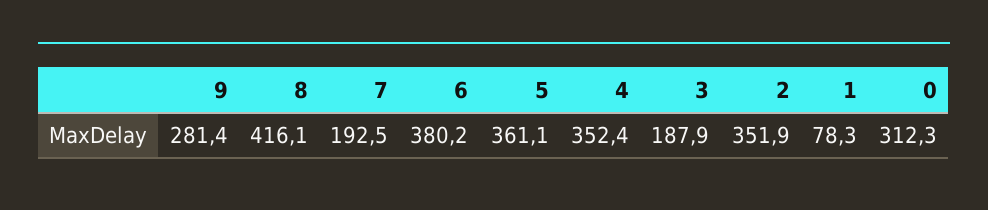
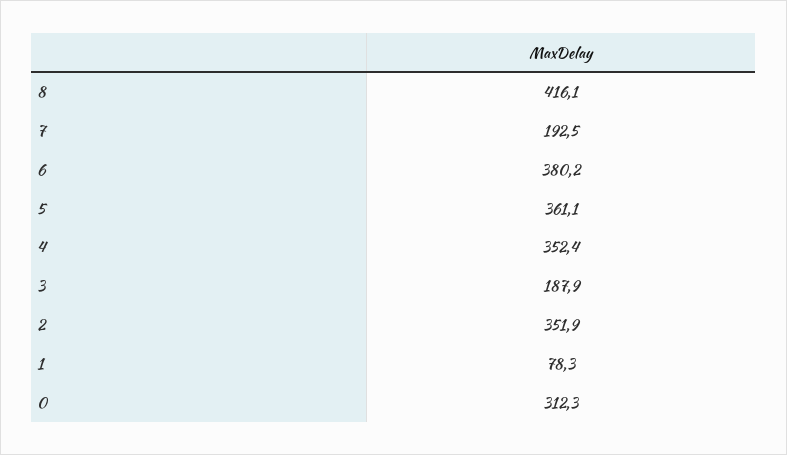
9: 281.4 -> none

